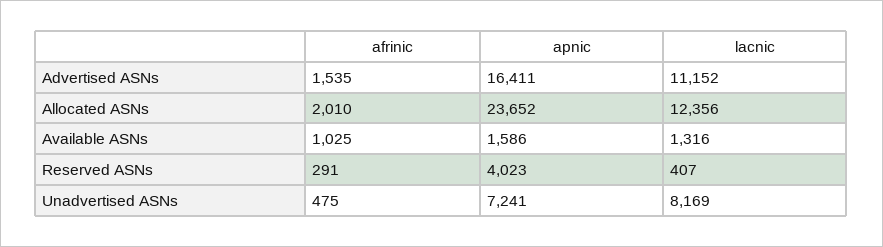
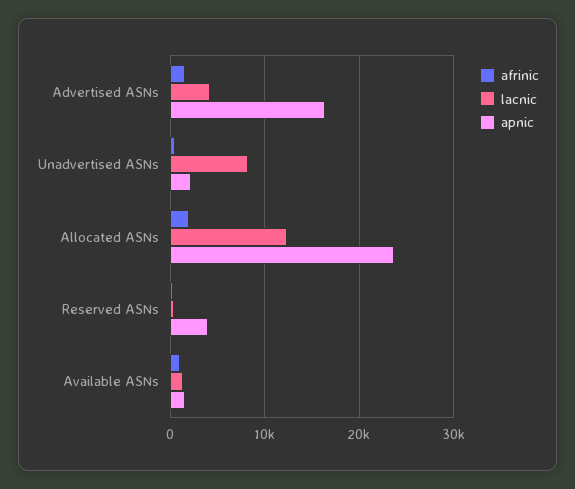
lacnic, Advertised ASNs: 11152 -> 4000
apnic, Unadvertised ASNs: 7241 -> 2000

